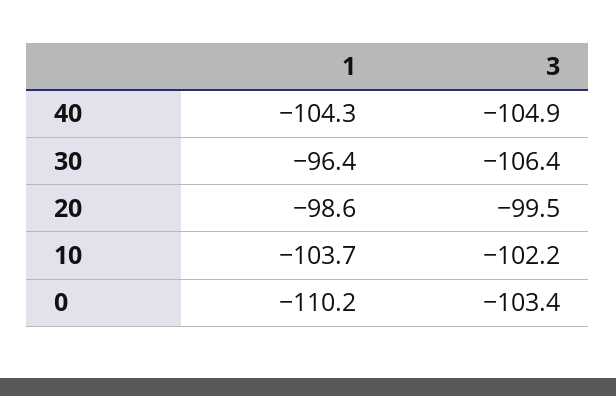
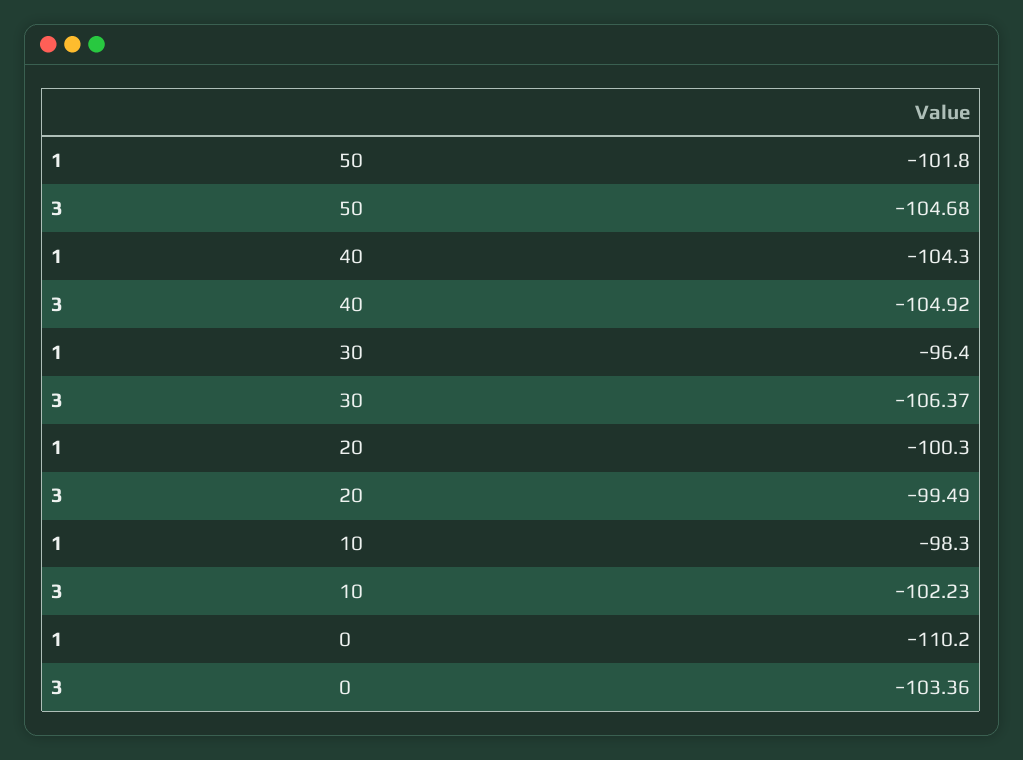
1, 20: -98.6 -> -100.3
1, 10: -103.7 -> -98.3
1, 50: none -> -101.8
3, 50: none -> -104.68

